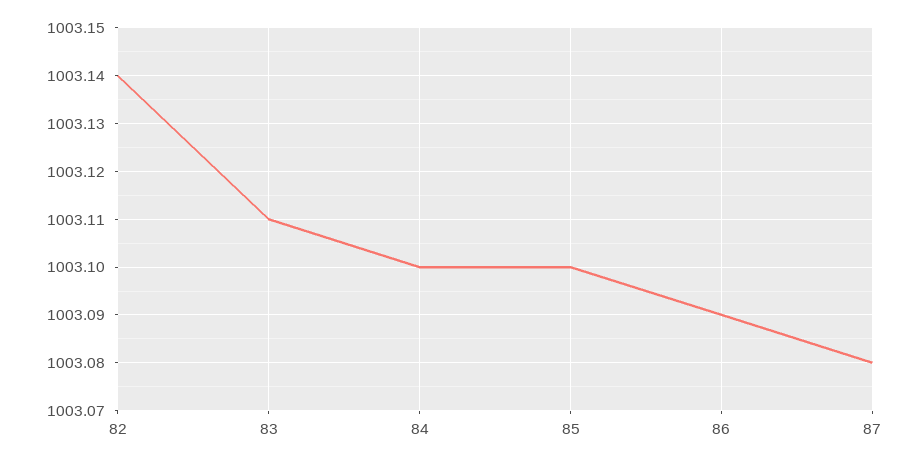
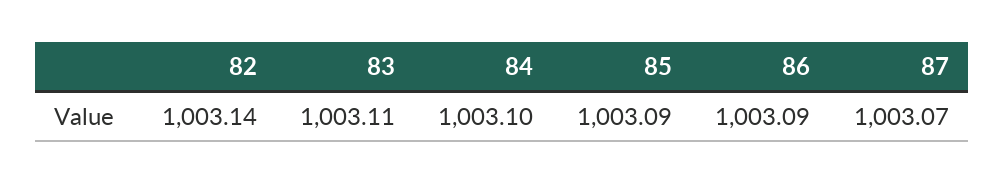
85: 1003.1 -> 1003.09
87: 1003.08 -> 1003.07

